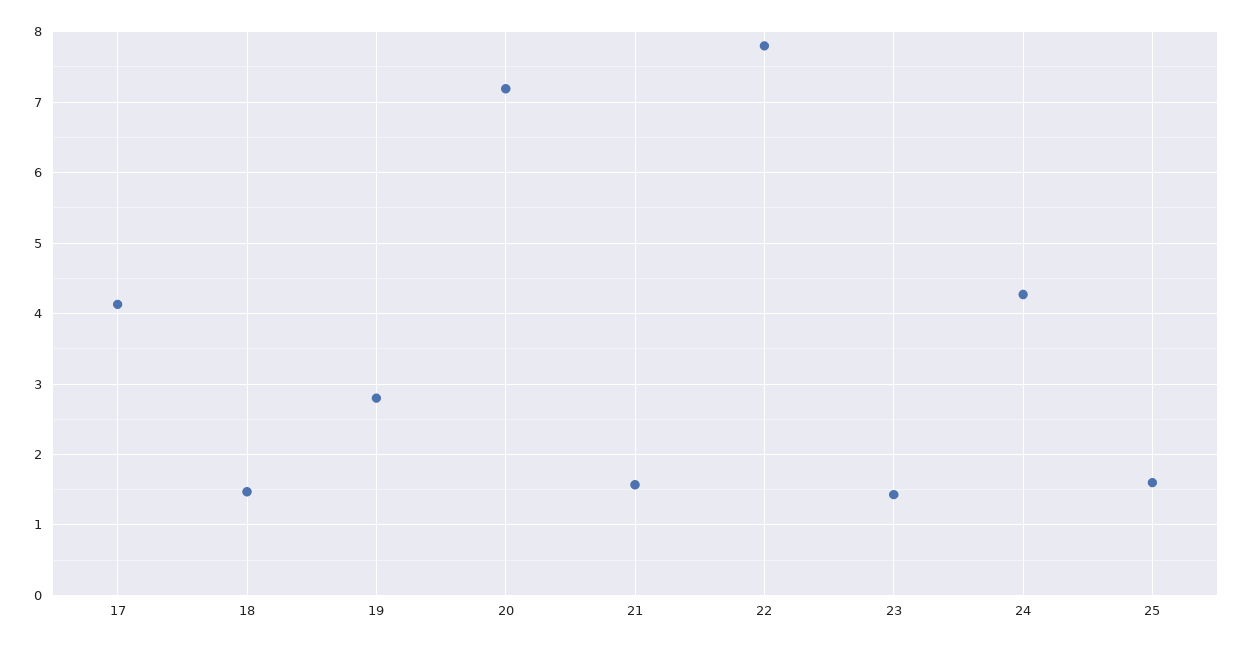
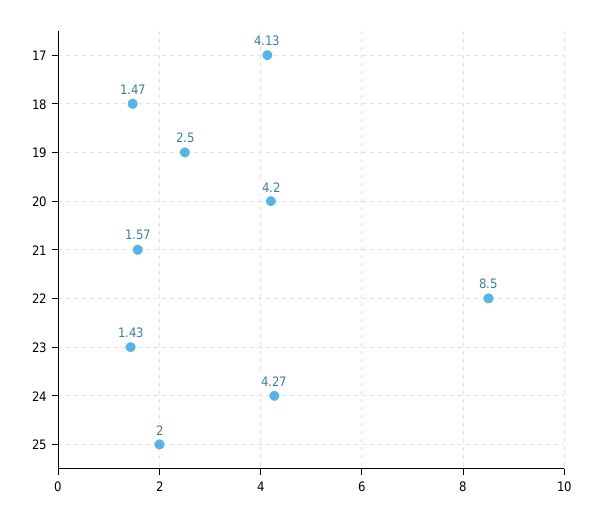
19: 2.8 -> 2.5
20: 7.2 -> 4.2
22: 7.8 -> 8.5
25: 1.6 -> 2

